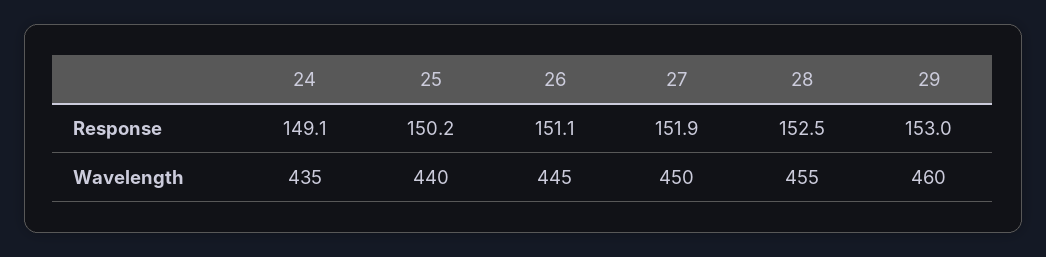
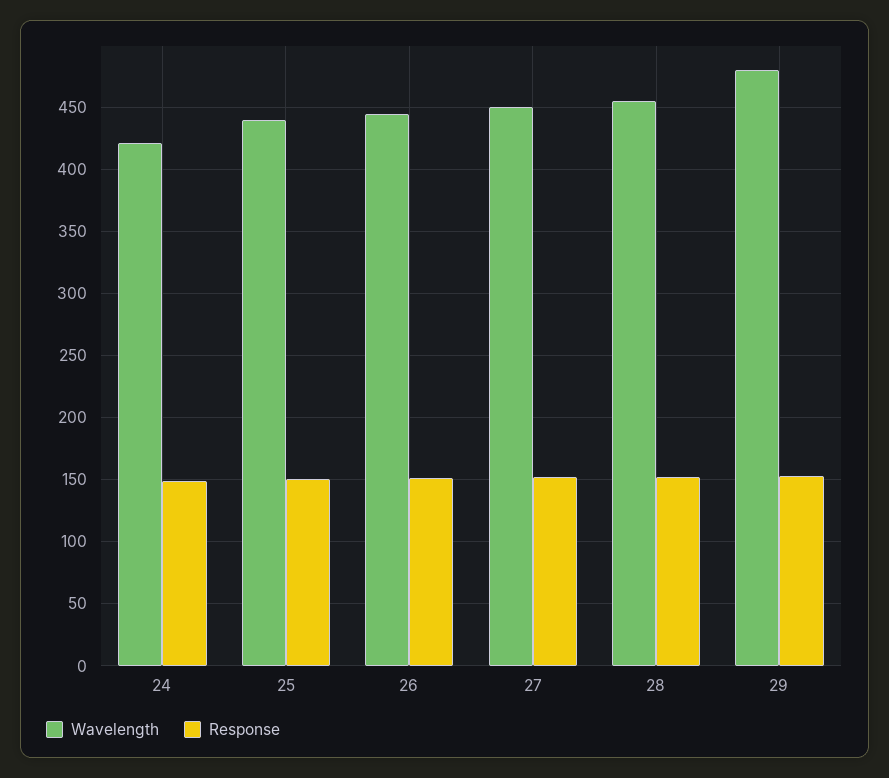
Wavelength, 24: 435 -> 420
Wavelength, 29: 460 -> 480

